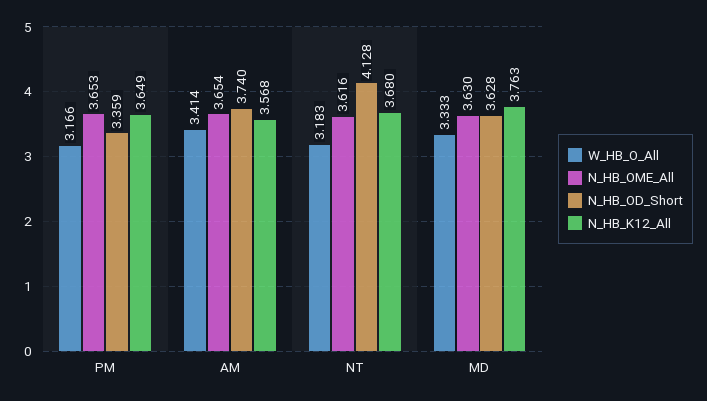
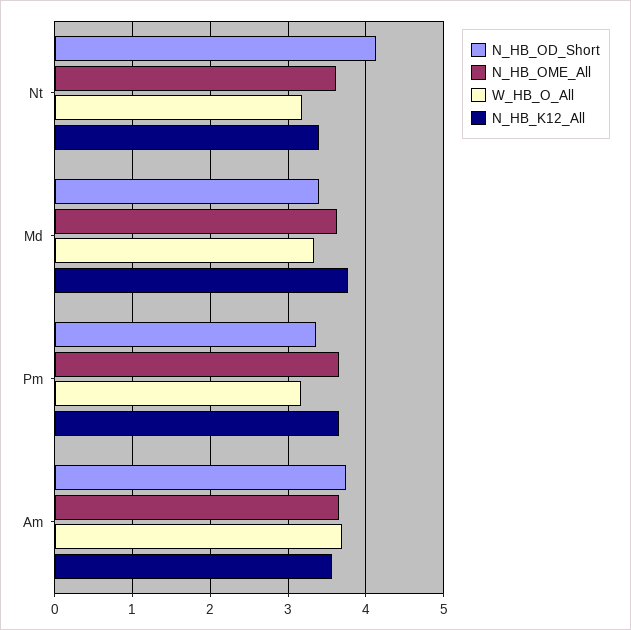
W_HB_O_All, AM: 3.414 -> 3.7
N_HB_K12_All, NT: 3.68 -> 3.4
N_HB_OD_Short, MD: 3.628 -> 3.4

